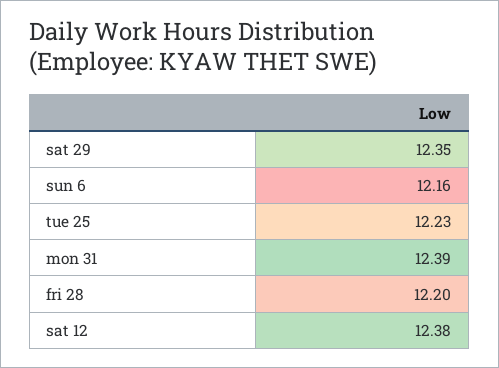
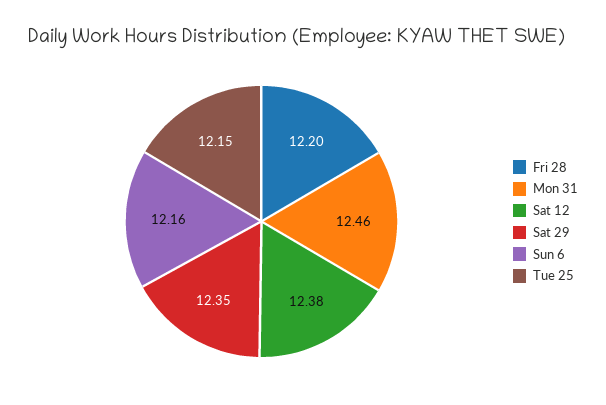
tue 25: 12.23 -> 12.15
mon 31: 12.39 -> 12.46

